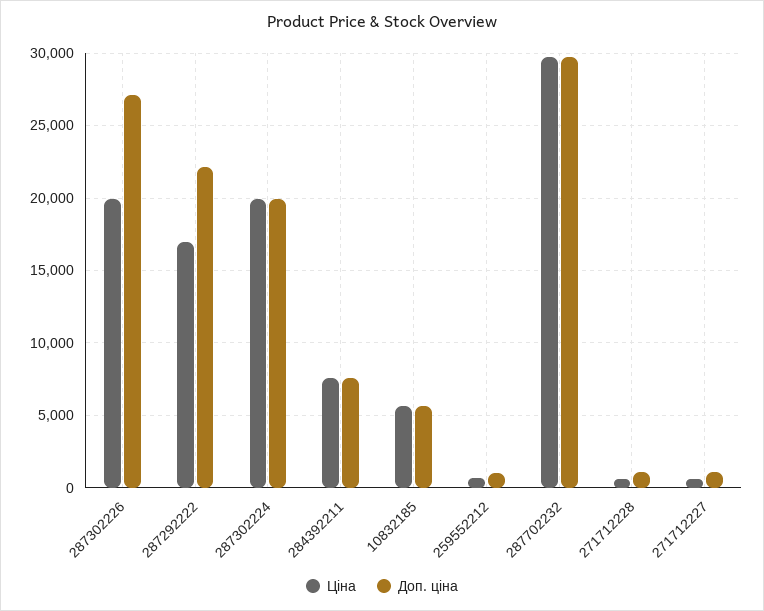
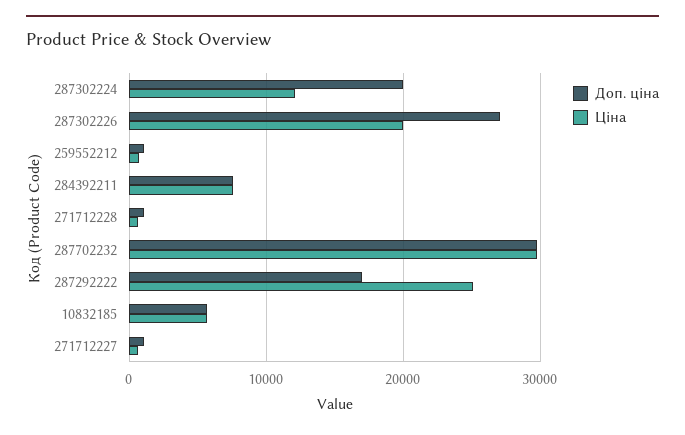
Ціна, 287292222: 17000 -> 25000
Доп. ціна, 287292222: 22000 -> 17000
Ціна, 287302224: 20000 -> 12000

